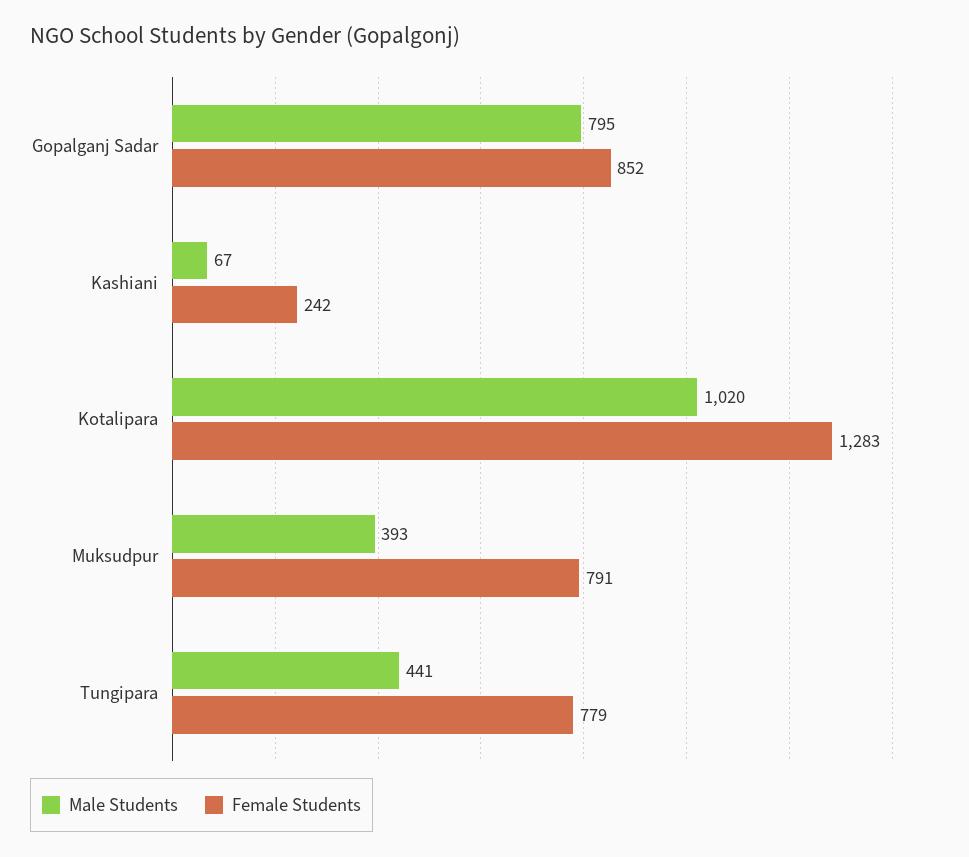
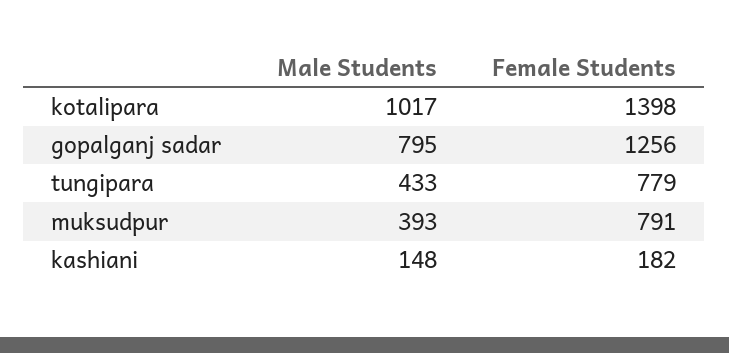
Female Students, Gopalganj Sadar: 852 -> 1256
Male Students, Kashiani: 67 -> 148
Female Students, Kashiani: 242 -> 182
Male Students, Kotalipara: 1020 -> 1017
Female Students, Kotalipara: 1283 -> 1398
Male Students, Tungipara: 441 -> 433

